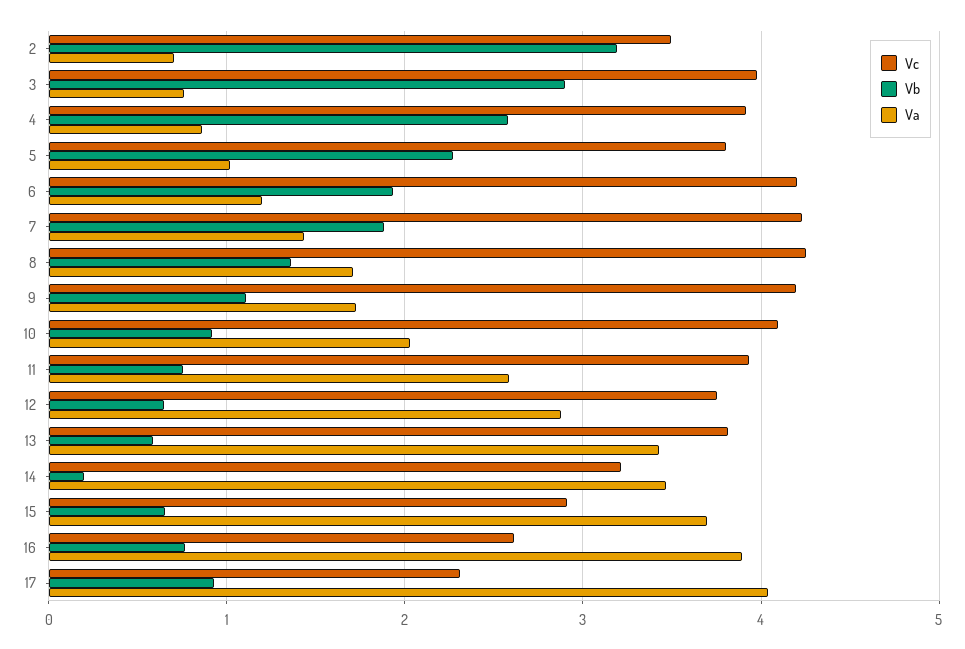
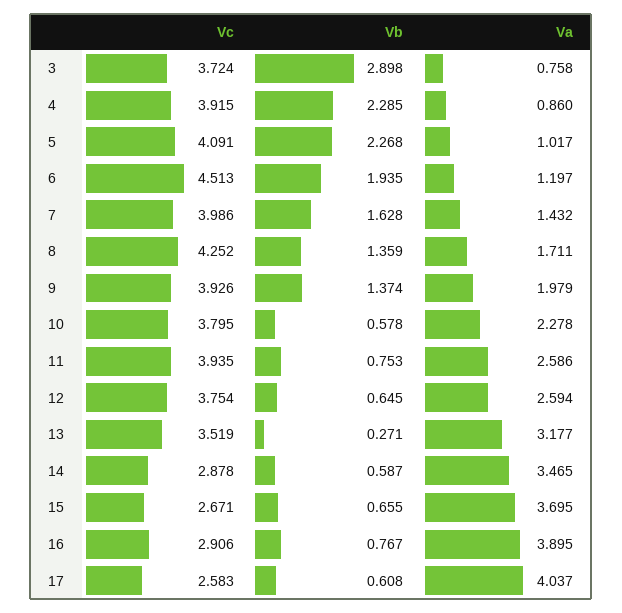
Vc, 2: 3.5 -> none
Vb, 2: 3.2 -> none
Va, 2: 0.7 -> none
Vc, 3: 4 -> 3.724
Vb, 4: 2.6 -> 2.285
Vc, 5: 3.8 -> 4.091
Vc, 6: 4.2 -> 4.513
Vc, 7: 4.2 -> 3.986
Vb, 7: 1.9 -> 1.628
Vc, 9: 4.2 -> 3.926
Vb, 9: 1.1 -> 1.374
Va, 9: 1.7 -> 1.979
Vc, 10: 4.1 -> 3.795
Vb, 10: 0.9 -> 0.578
Va, 10: 2 -> 2.278
Va, 12: 2.9 -> 2.594
Vc, 13: 3.8 -> 3.519
Vb, 13: 0.6 -> 0.271
Va, 13: 3.4 -> 3.177
Vc, 14: 3.2 -> 2.878
Vb, 14: 0.2 -> 0.587
Vc, 15: 2.9 -> 2.671
Vc, 16: 2.6 -> 2.906
Vc, 17: 2.3 -> 2.583
Vb, 17: 0.9 -> 0.608

